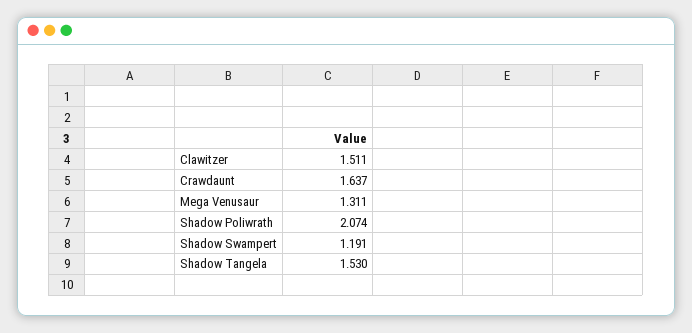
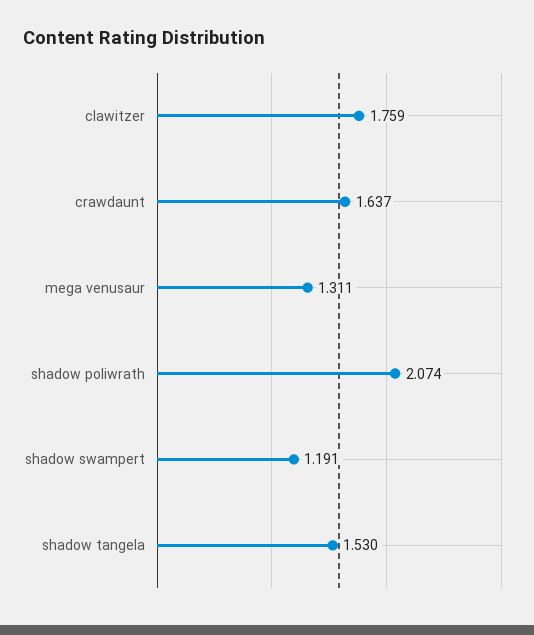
Clawitzer: 1.511 -> 1.759

